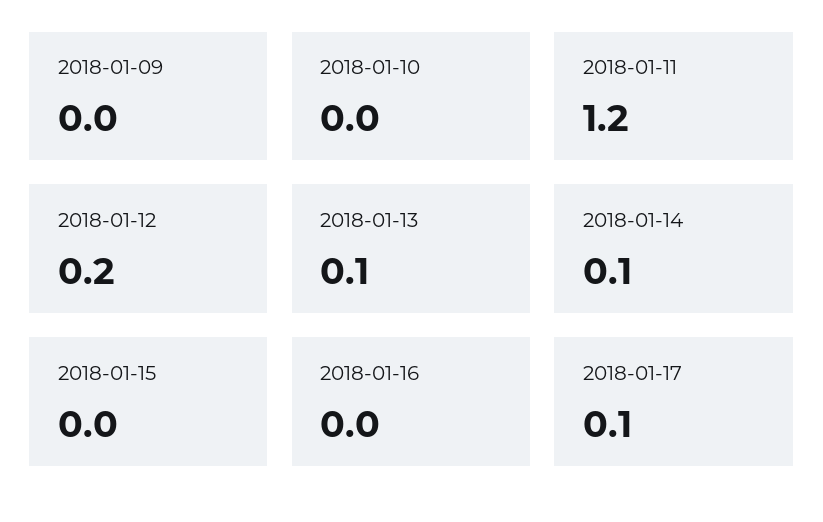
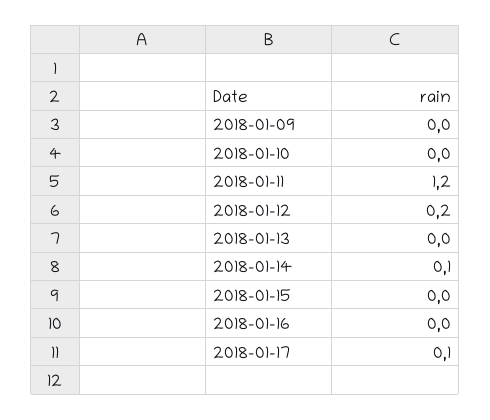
2018-01-13: 0.1 -> 0

